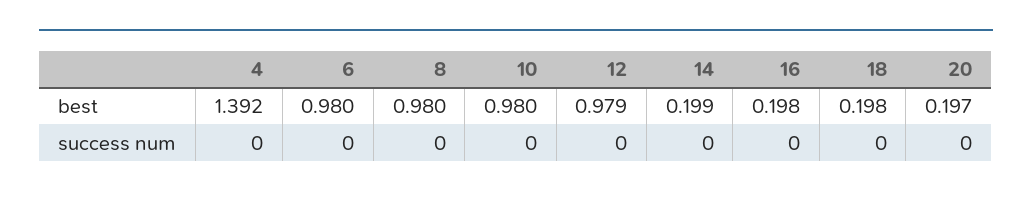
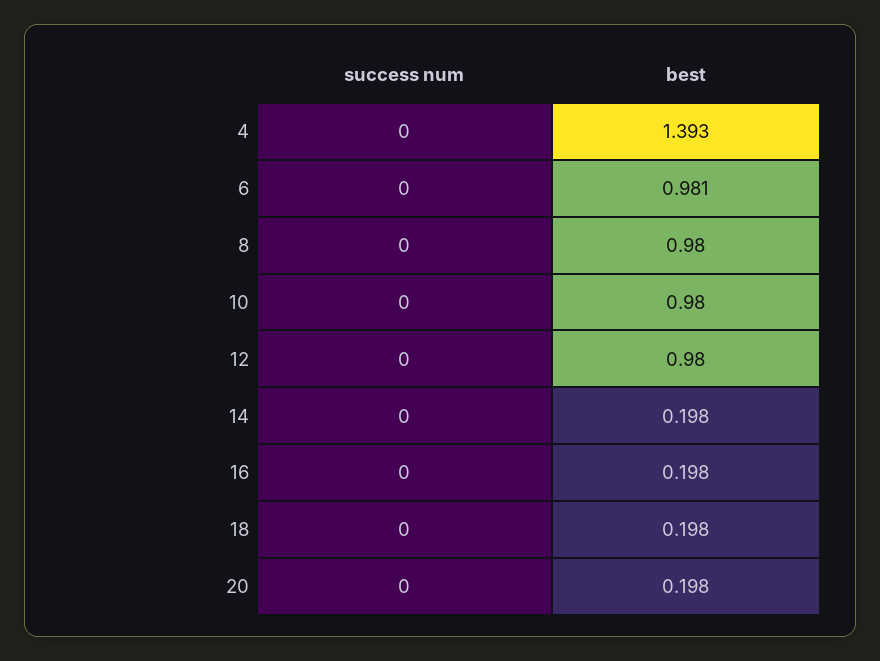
4, best: 1.392 -> 1.393
6, best: 0.98 -> 0.981
12, best: 0.979 -> 0.98
14, best: 0.199 -> 0.198
20, best: 0.197 -> 0.198

